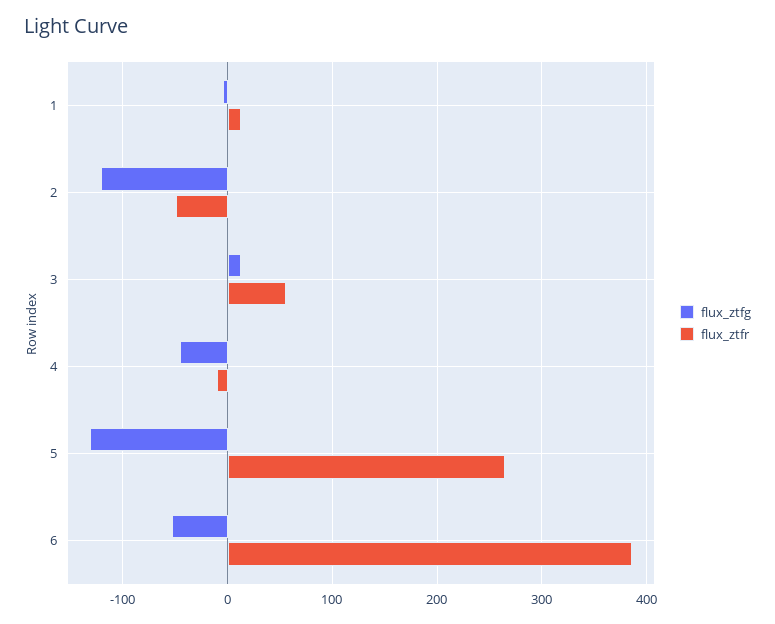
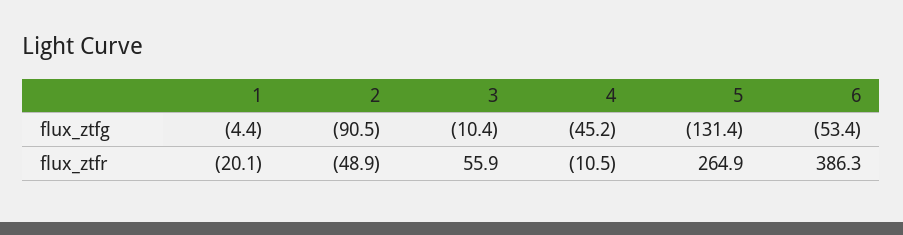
flux_ztfr, 1: 10 -> -20.1
flux_ztfg, 2: -120 -> -90.5
flux_ztfg, 3: 10 -> -10.4

